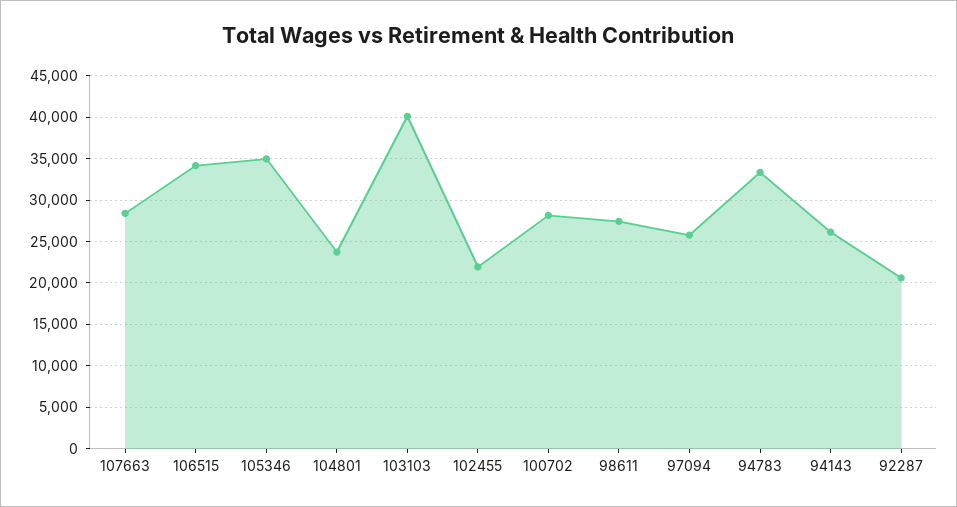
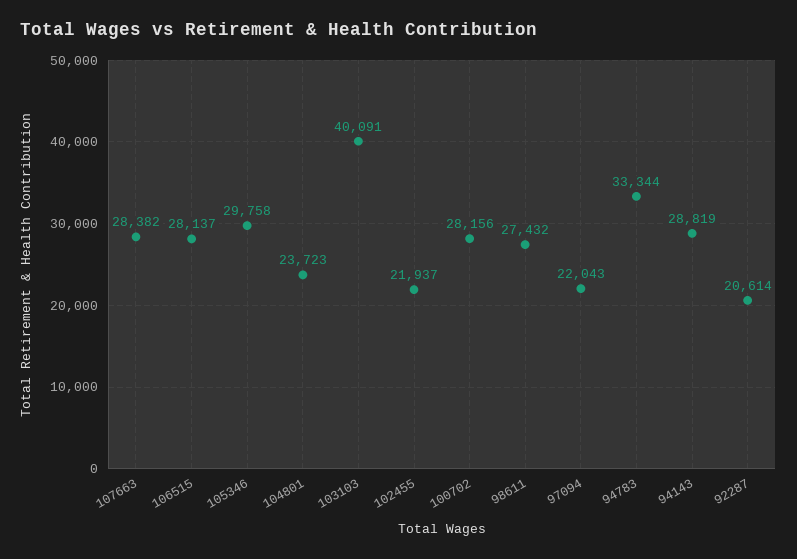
106515: 34000 -> 28137
105346: 35000 -> 29758
97094: 26000 -> 22043
94143: 26000 -> 28819

